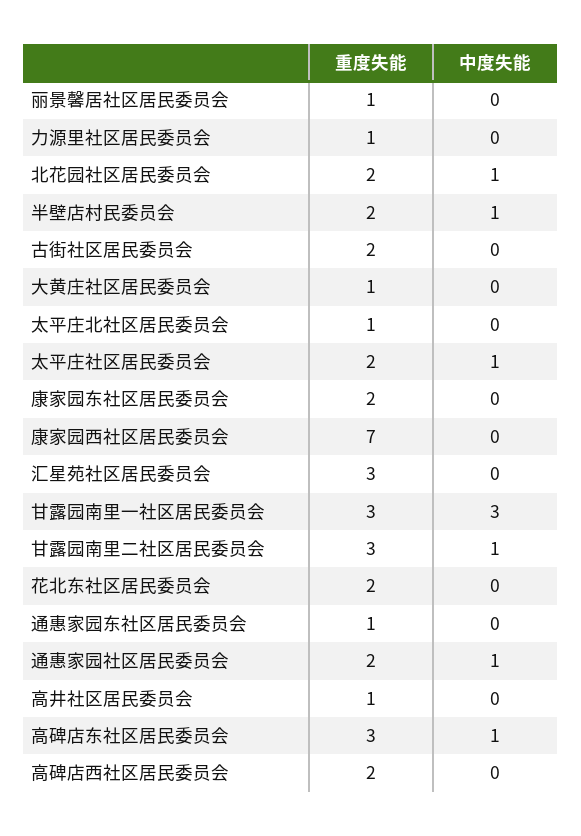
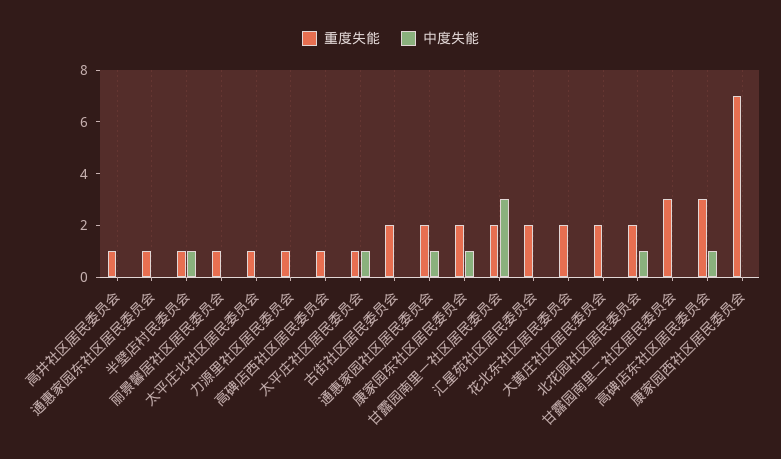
重度失能, 半壁店村民委员会: 2 -> 1
重度失能, 大黄庄社区居民委员会: 1 -> 2
重度失能, 太平庄社区居民委员会: 2 -> 1
中度失能, 康家园东社区居民委员会: 0 -> 1
重度失能, 汇星苑社区居民委员会: 3 -> 2
重度失能, 甘露园南里一社区居民委员会: 3 -> 2
中度失能, 甘露园南里二社区居民委员会: 1 -> 0
重度失能, 高碑店西社区居民委员会: 2 -> 1

